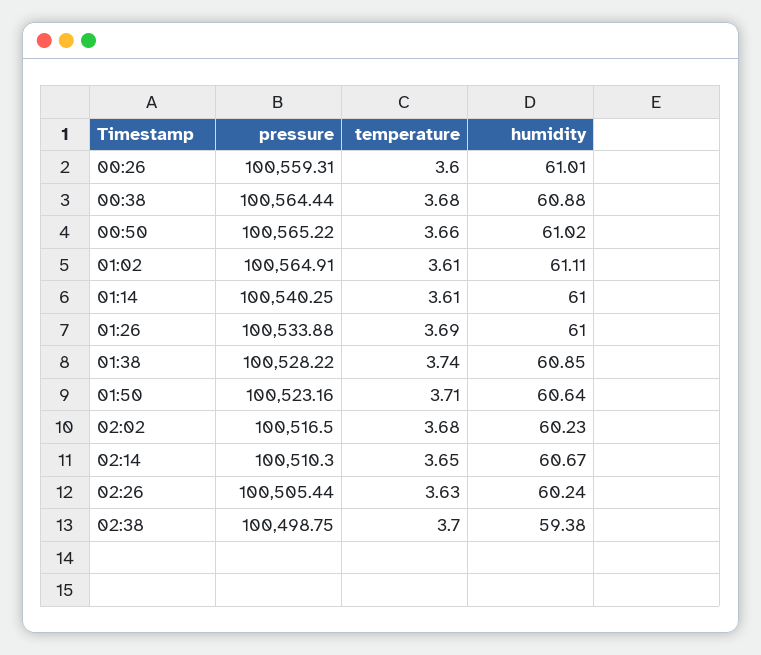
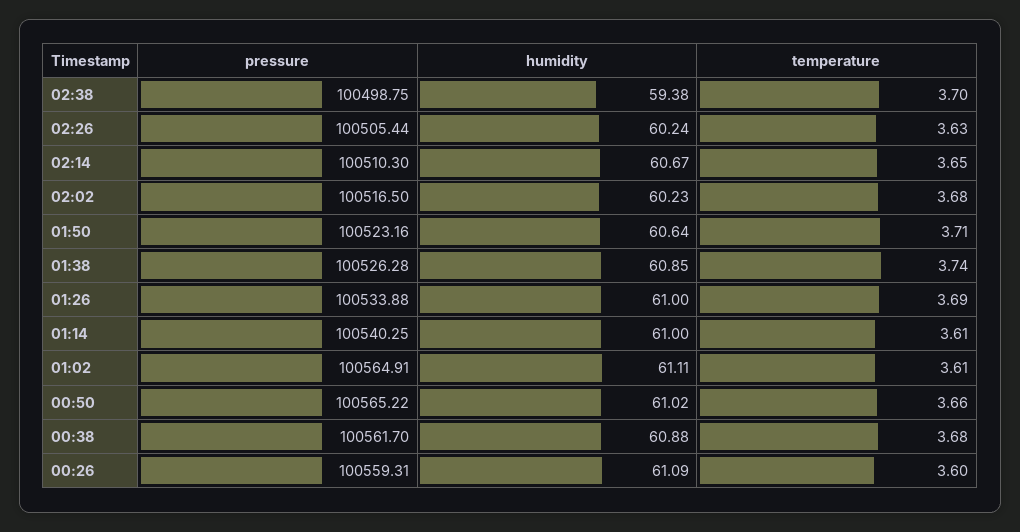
humidity, 00:26: 61.01 -> 61.09
pressure, 00:38: 100564.44 -> 100561.7
pressure, 01:38: 100528.22 -> 100526.28

